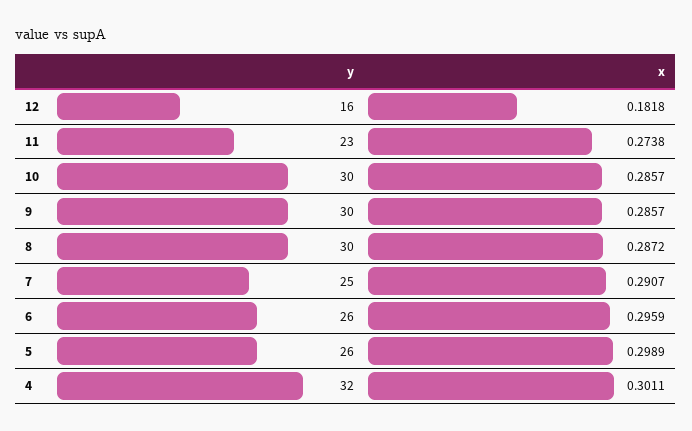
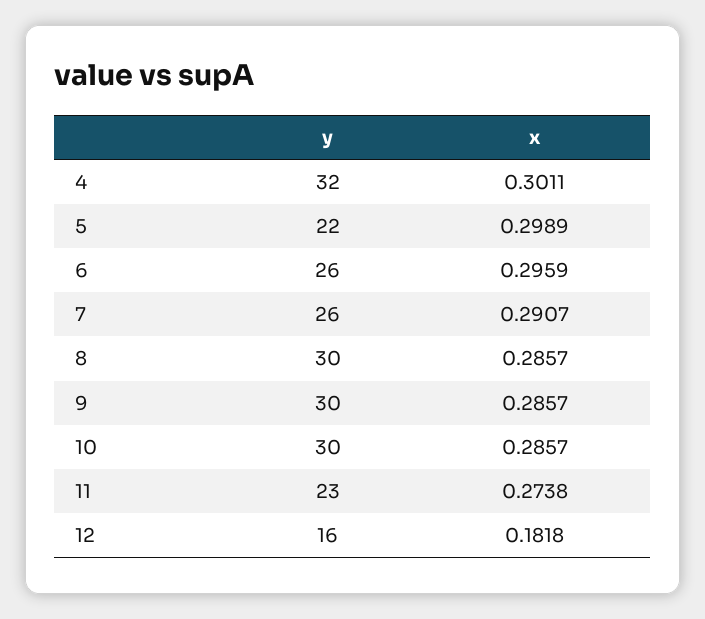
x, 8: 0.2872 -> 0.2857
y, 7: 25 -> 26
y, 5: 26 -> 22

